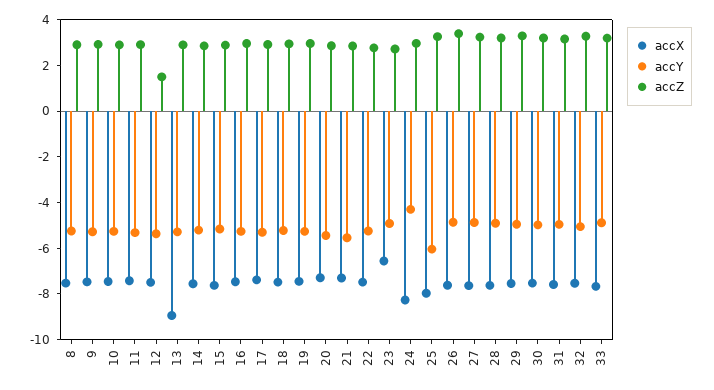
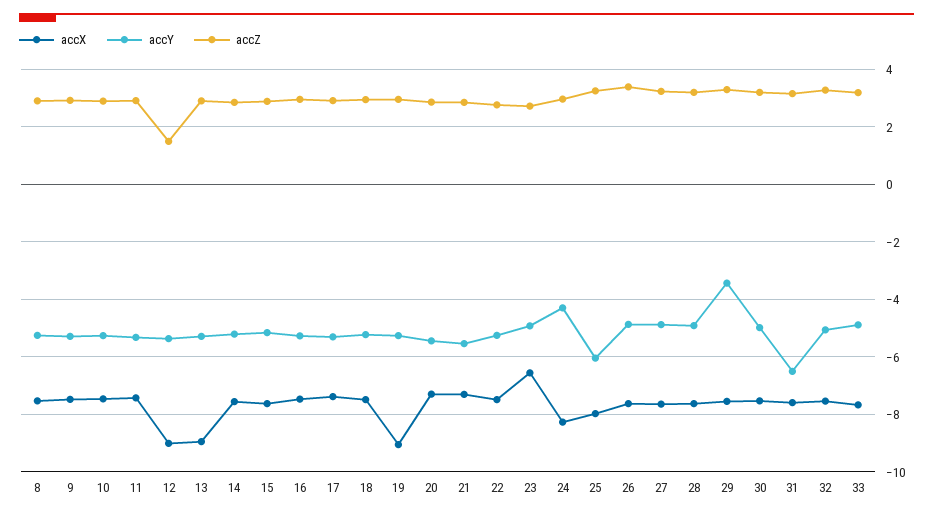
accX, 12: -7.5 -> -9
accX, 19: -7.5 -> -9
accY, 29: -5 -> -3.5
accY, 31: -5 -> -6.5

